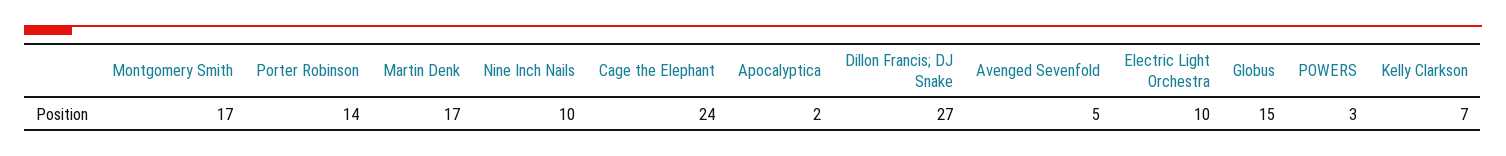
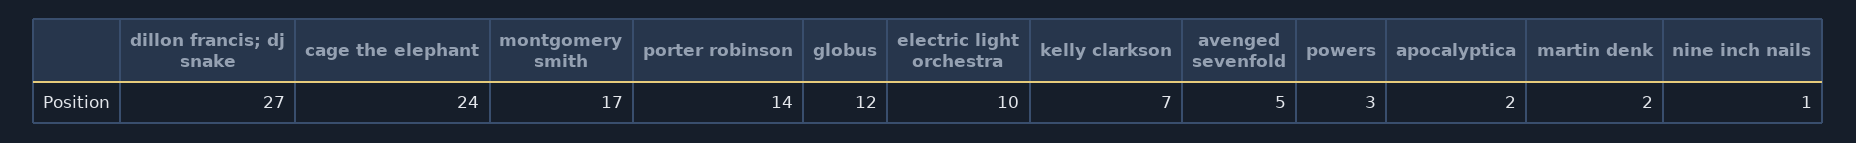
Martin Denk: 17 -> 2
Nine Inch Nails: 10 -> 1
Globus: 15 -> 12

